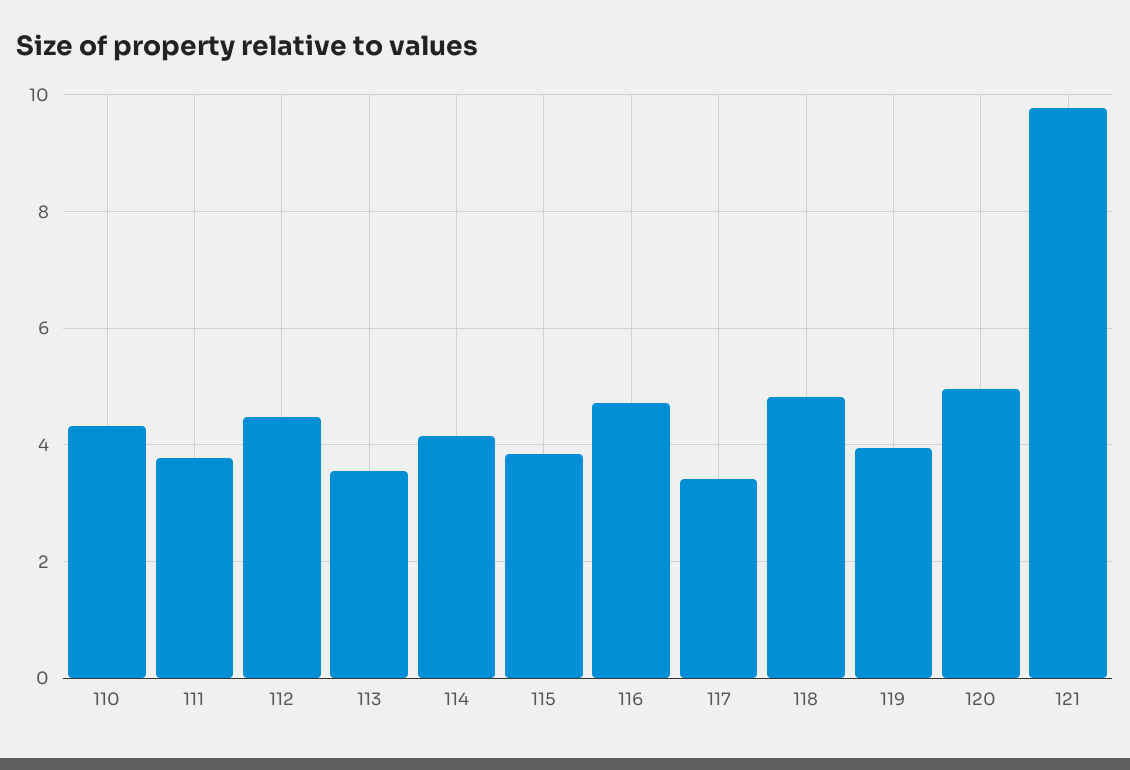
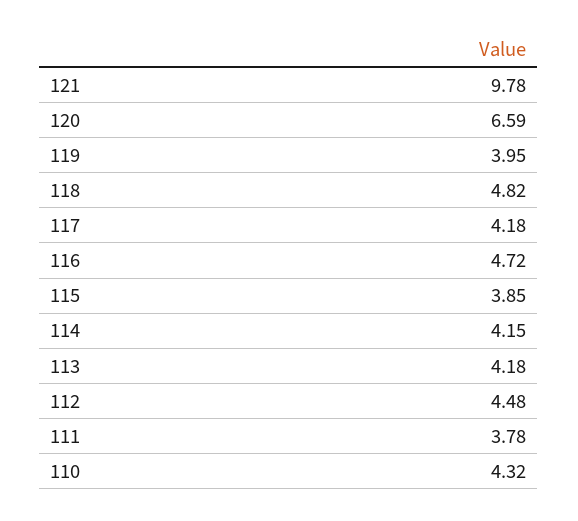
113: 3.6 -> 4.18
117: 3.4 -> 4.18
120: 5 -> 6.59

